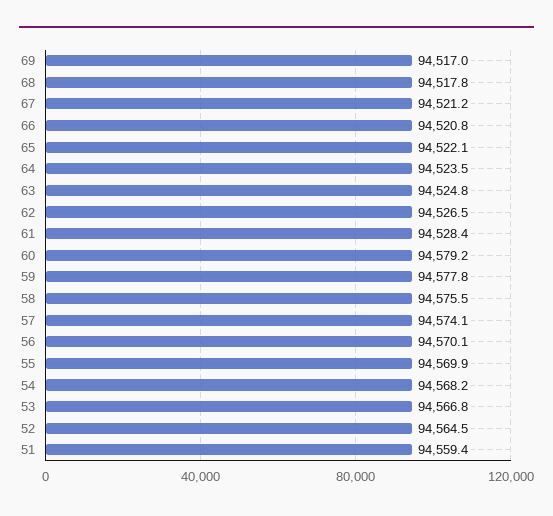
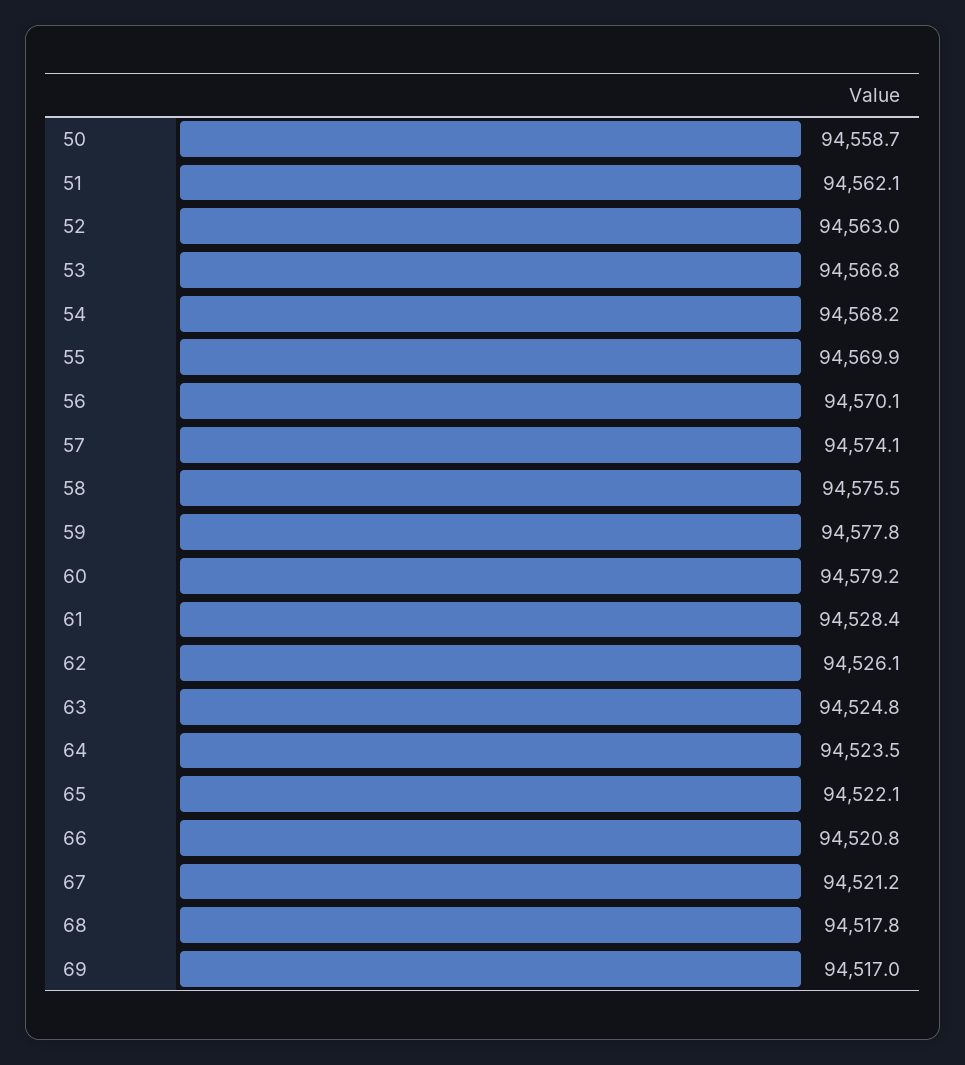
62: 94526.5 -> 94526.1
52: 94564.5 -> 94563
51: 94559.4 -> 94562.1
50: none -> 94558.7

